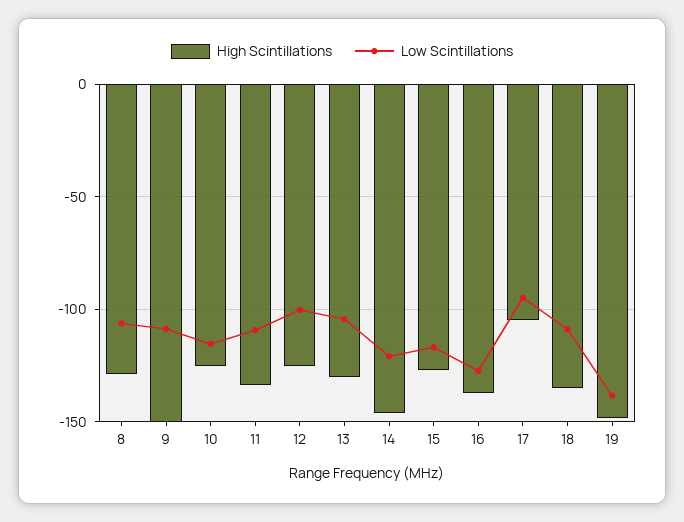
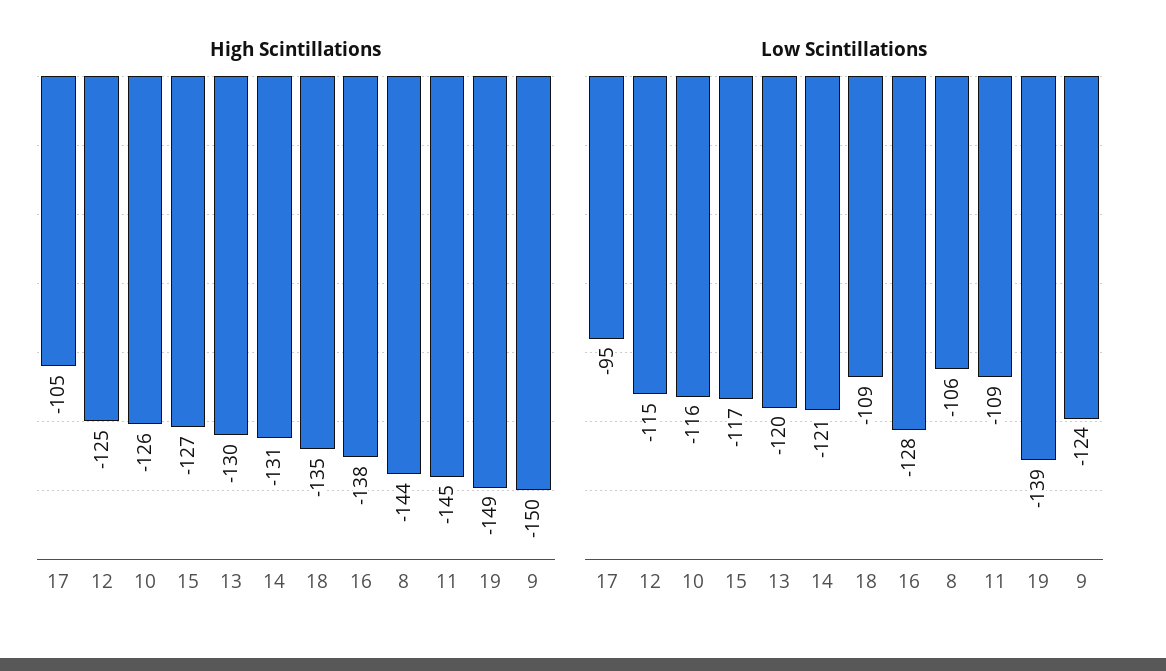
High Scintillations, 8: -130 -> -144
Low Scintillations, 9: -110 -> -124
High Scintillations, 11: -135 -> -145
Low Scintillations, 12: -100 -> -115
Low Scintillations, 13: -105 -> -120
High Scintillations, 14: -145 -> -131

